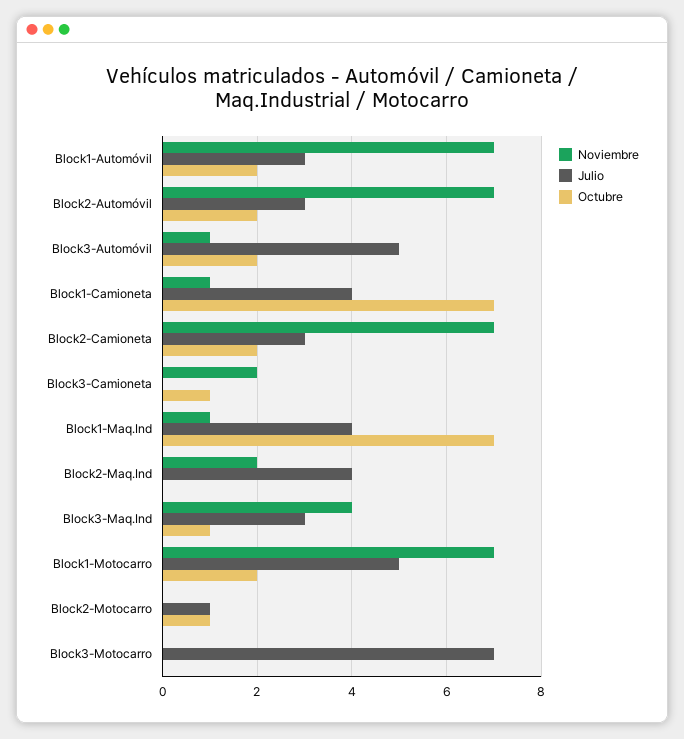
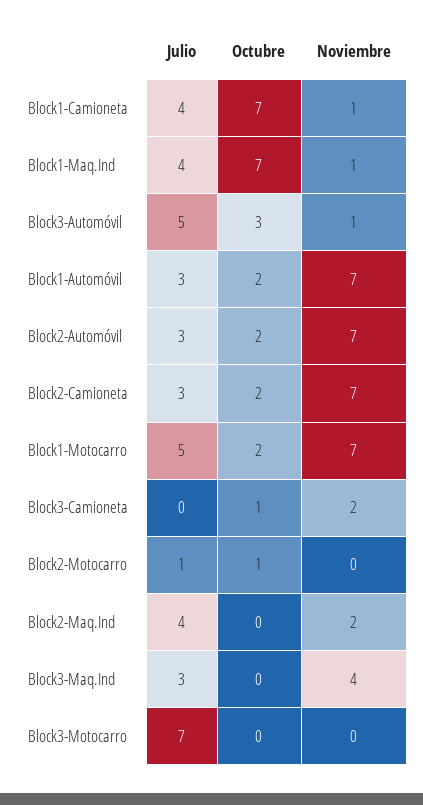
Octubre, Block3-Automóvil: 2 -> 3
Octubre, Block3-Maq.Ind: 1 -> 0

